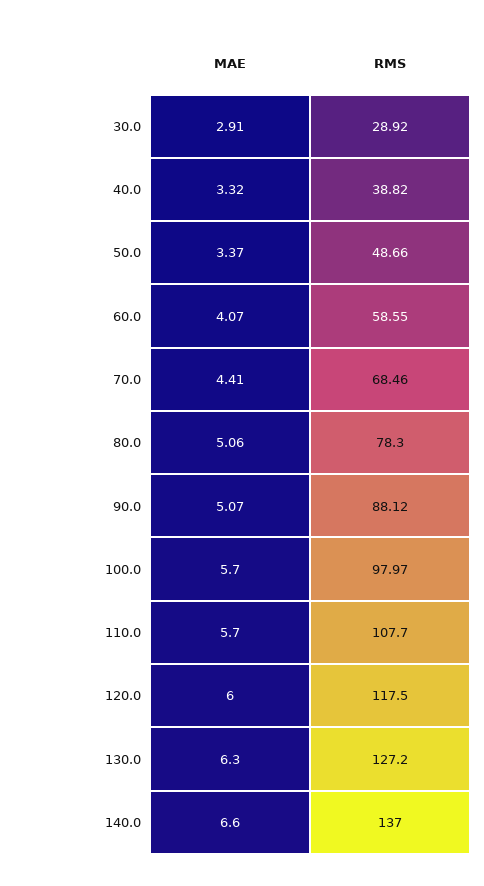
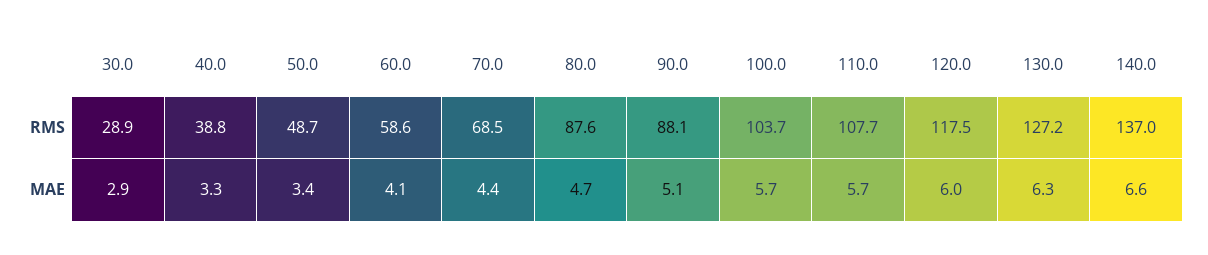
MAE, 80.0: 5.06 -> 4.7
RMS, 80.0: 78.3 -> 87.6
RMS, 100.0: 97.97 -> 103.7

